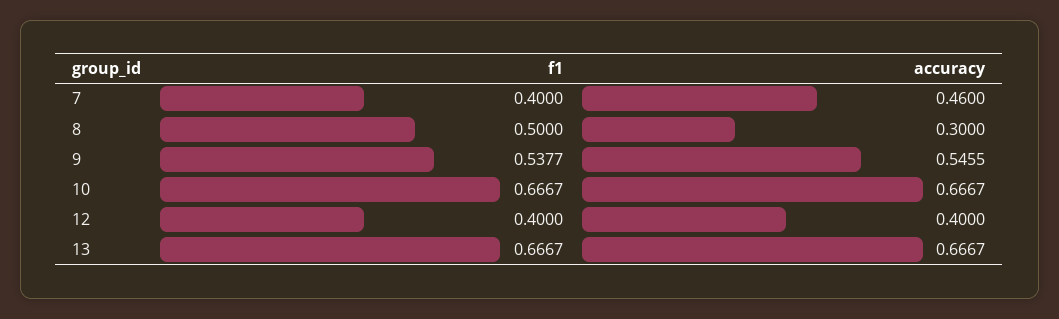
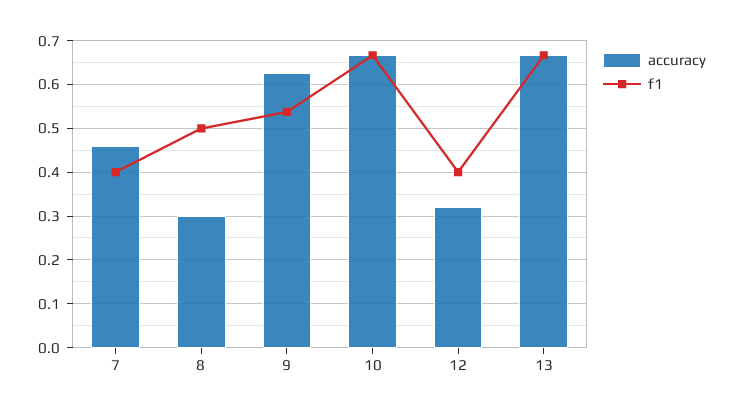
accuracy, 9: 0.5455 -> 0.62
accuracy, 12: 0.4 -> 0.32

